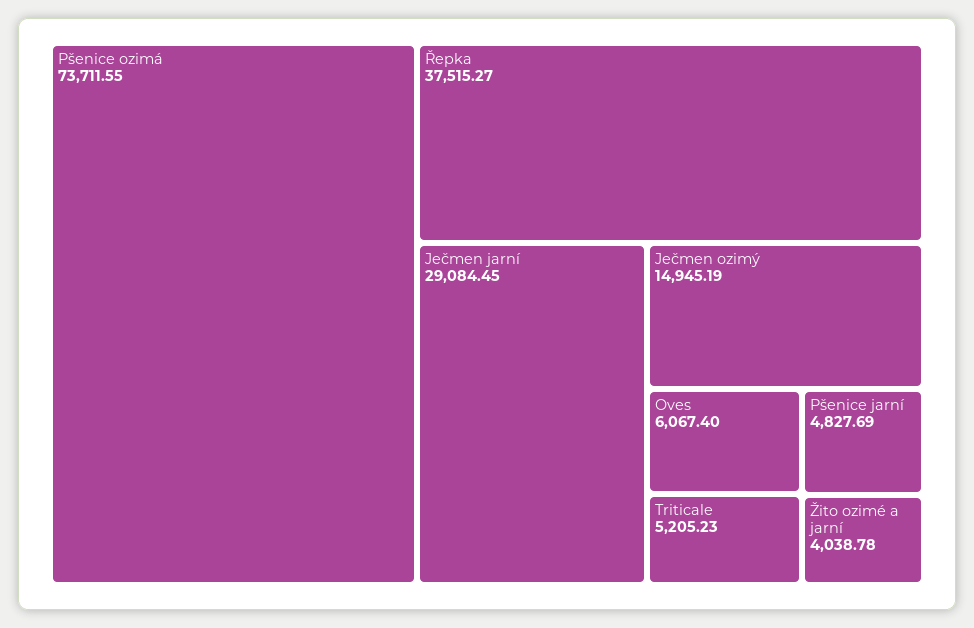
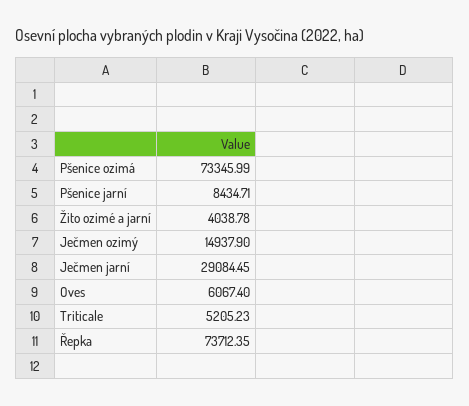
Pšenice ozimá: 73711.55 -> 73345.99
Řepka: 37515.27 -> 73712.35
Ječmen ozimý: 14945.19 -> 14937.9
Pšenice jarní: 4827.69 -> 8434.71

